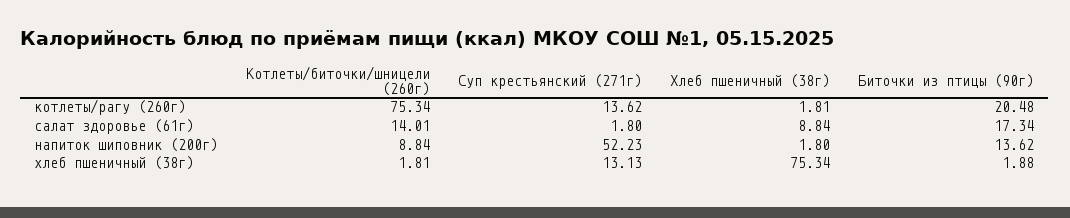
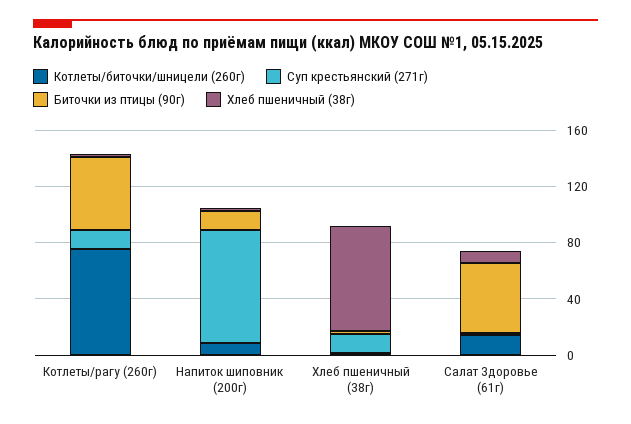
Биточки из птицы (90г), котлеты/рагу (260г): 20.48 -> 50
Биточки из птицы (90г), салат здоровье (61г): 17.34 -> 50
Суп крестьянский (271г), напиток шиповник (200г): 52.23 -> 80

